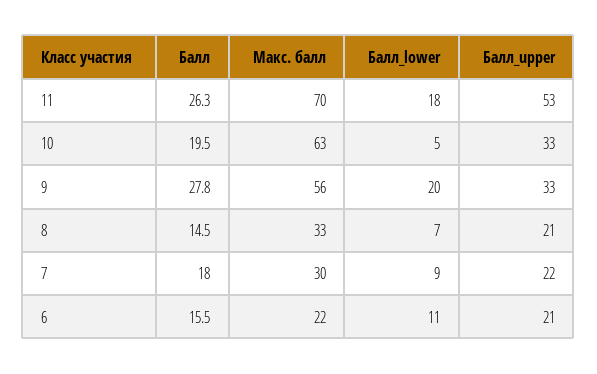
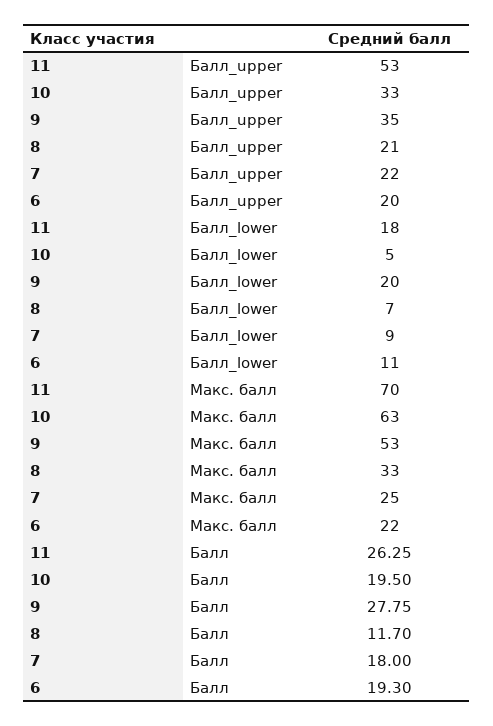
Макс. балл, 9: 56 -> 53
Балл_upper, 9: 33 -> 35
Балл, 8: 14.5 -> 11.7
Макс. балл, 7: 30 -> 25
Балл, 6: 15.5 -> 19.3
Балл_upper, 6: 21 -> 20

